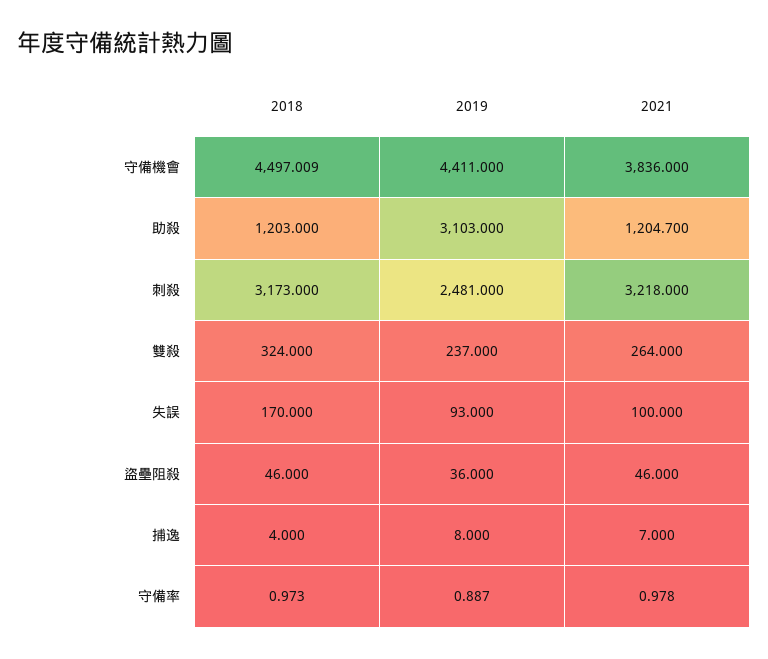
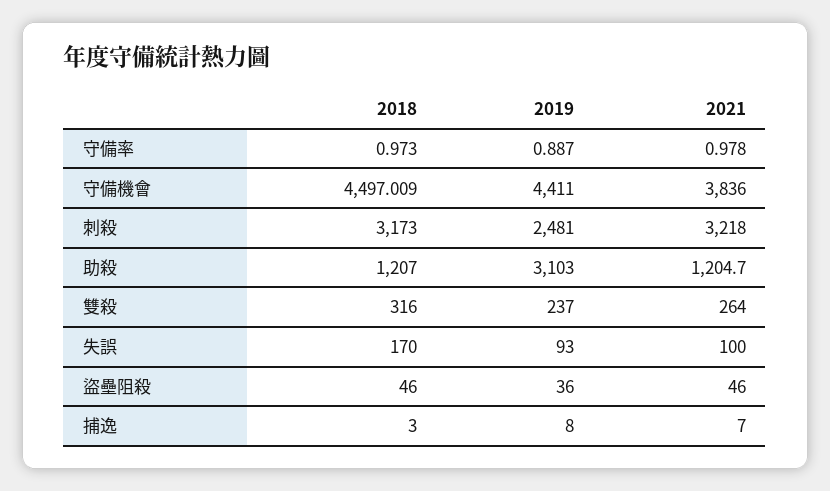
2018, 助殺: 1203 -> 1207
2018, 雙殺: 324 -> 316
2018, 捕逸: 4 -> 3

